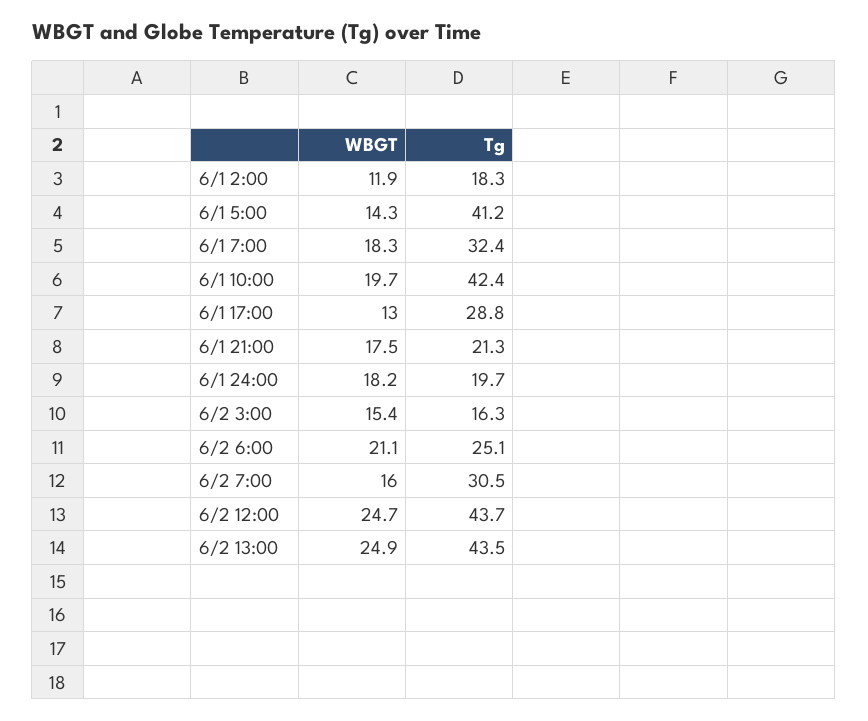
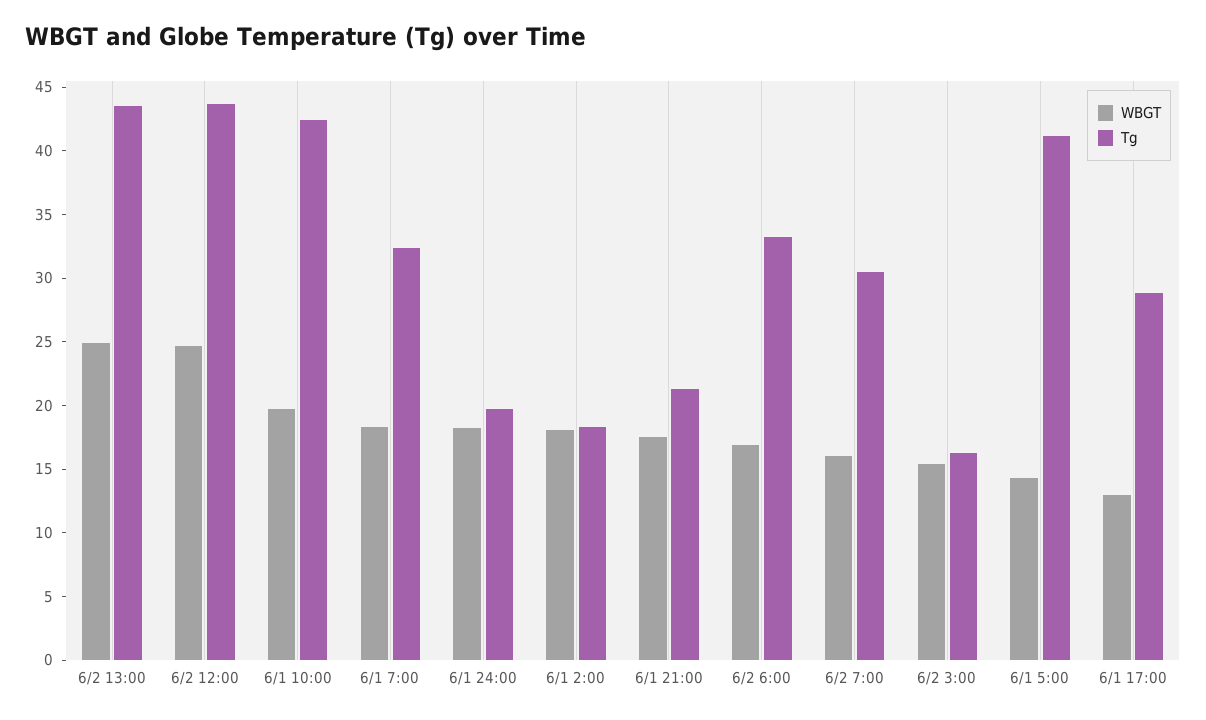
WBGT, 6/1 2:00: 11.9 -> 18
WBGT, 6/2 6:00: 21.1 -> 17
Tg, 6/2 6:00: 25.1 -> 33

